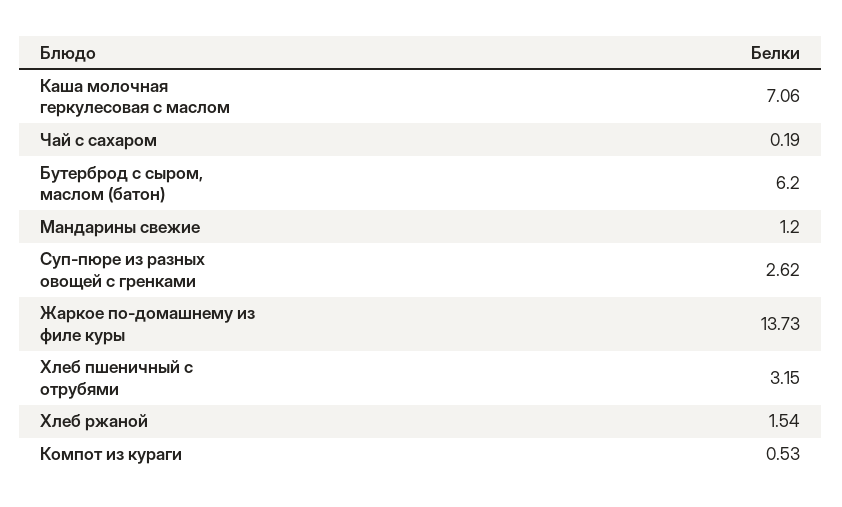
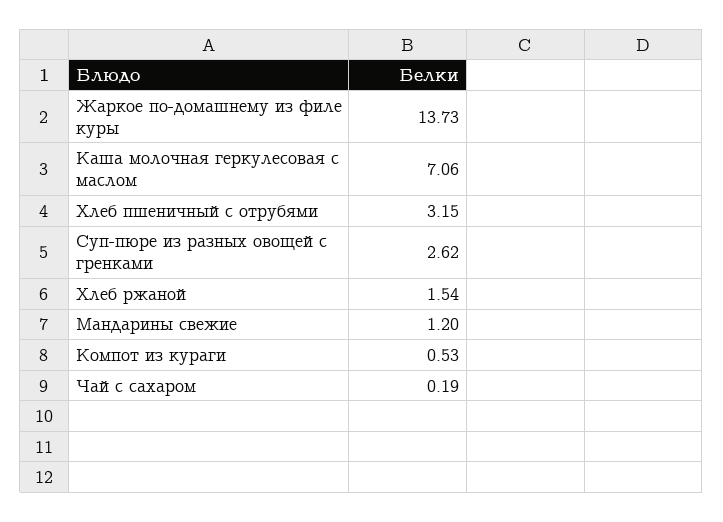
Бутерброд с сыром, маслом (батон): 6.2 -> none

